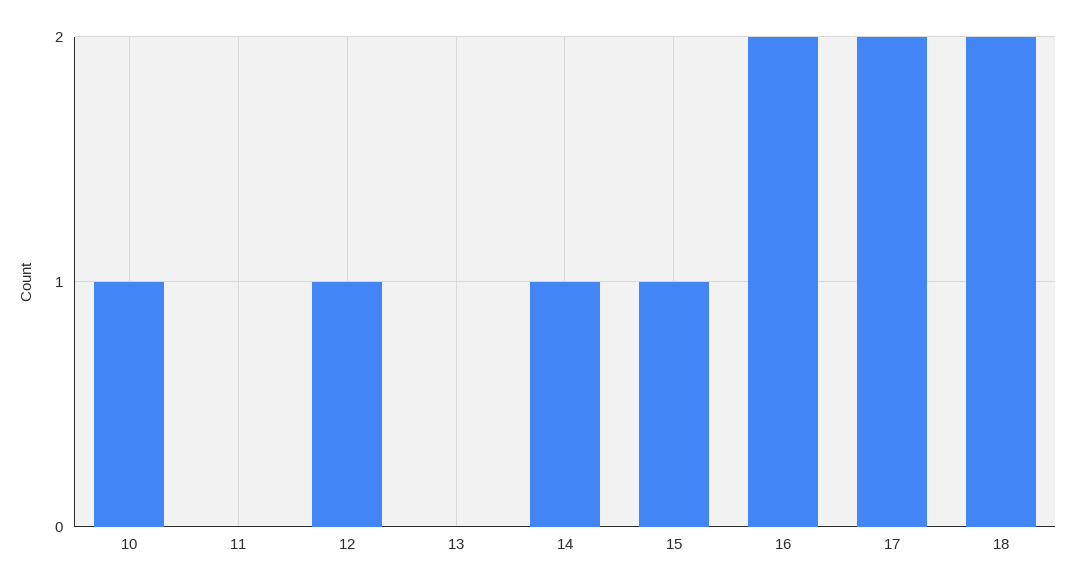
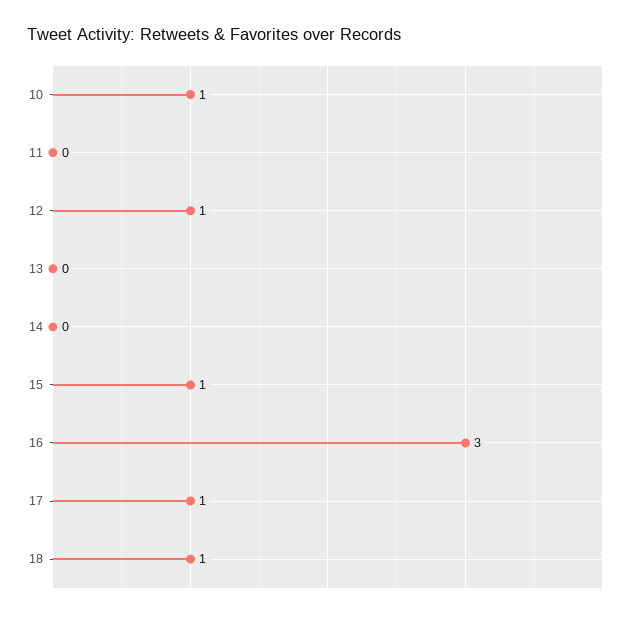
14: 1 -> 0
16: 2 -> 3
17: 2 -> 1
18: 2 -> 1

